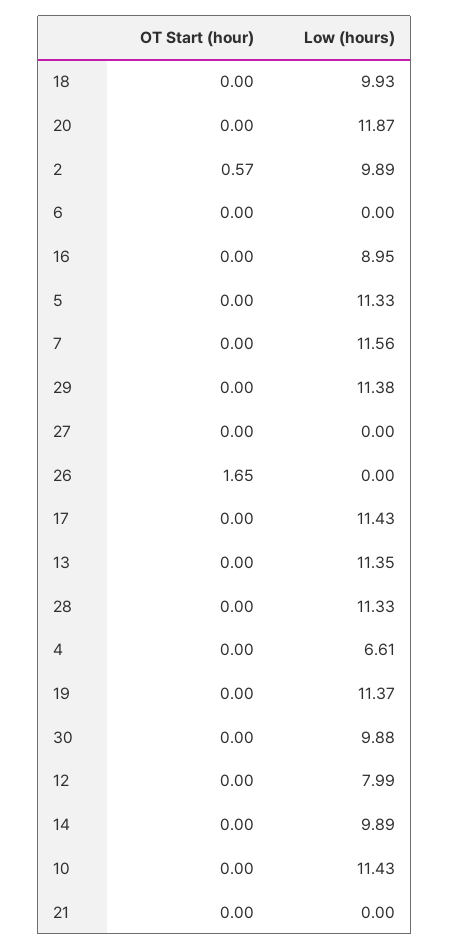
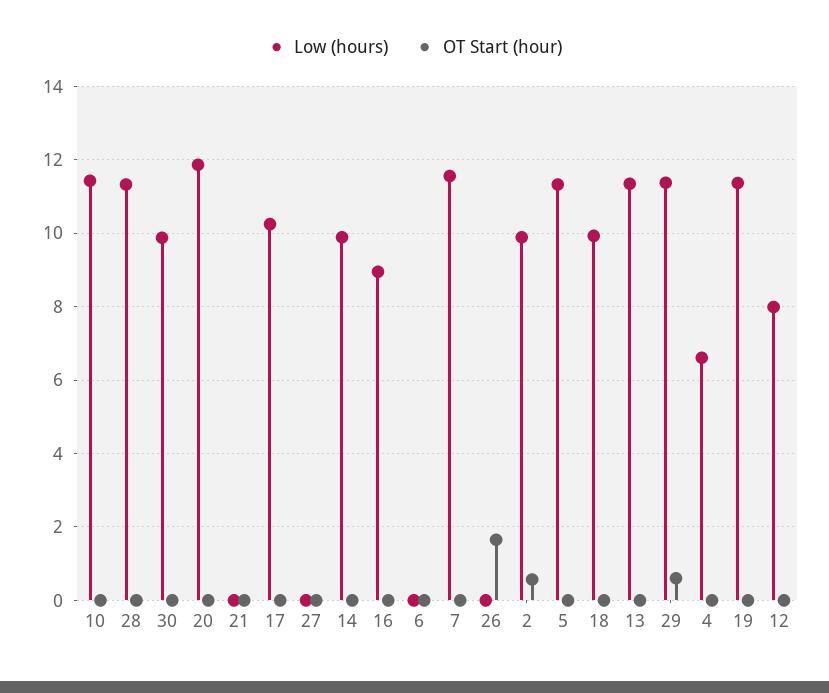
OT Start (hour), 29: 0 -> 0.6
Low (hours), 17: 11.43 -> 10.2

